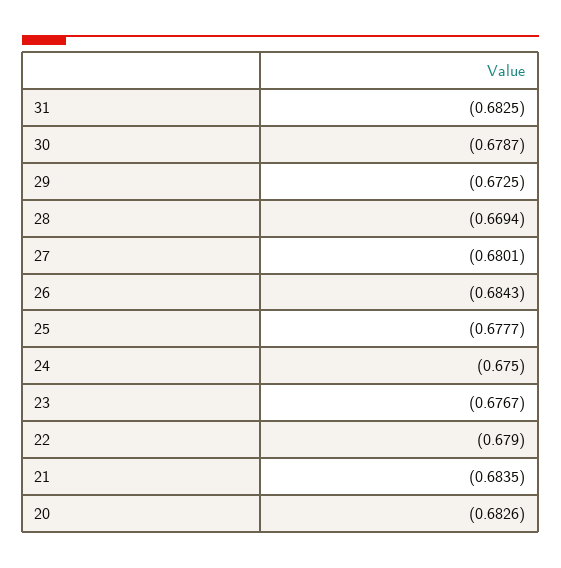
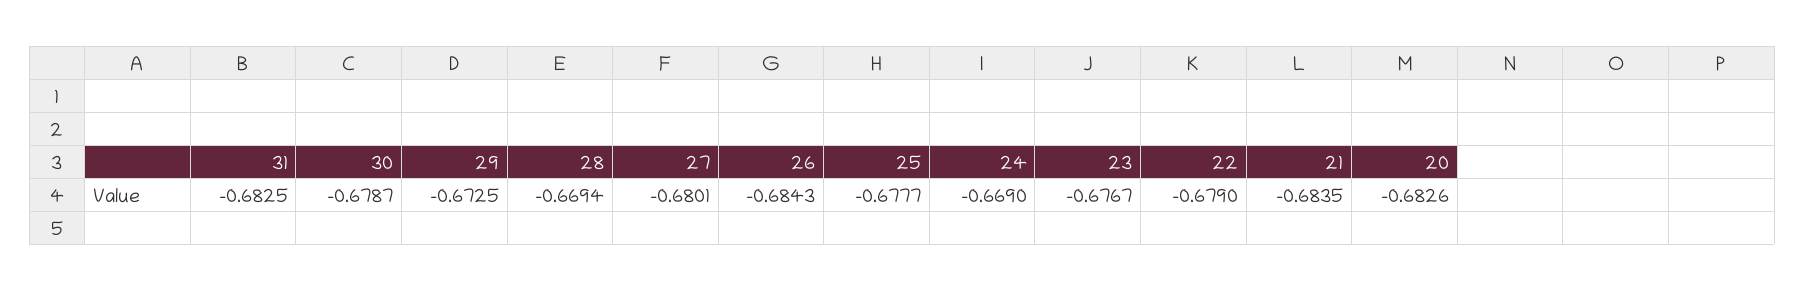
24: -0.675 -> -0.669

